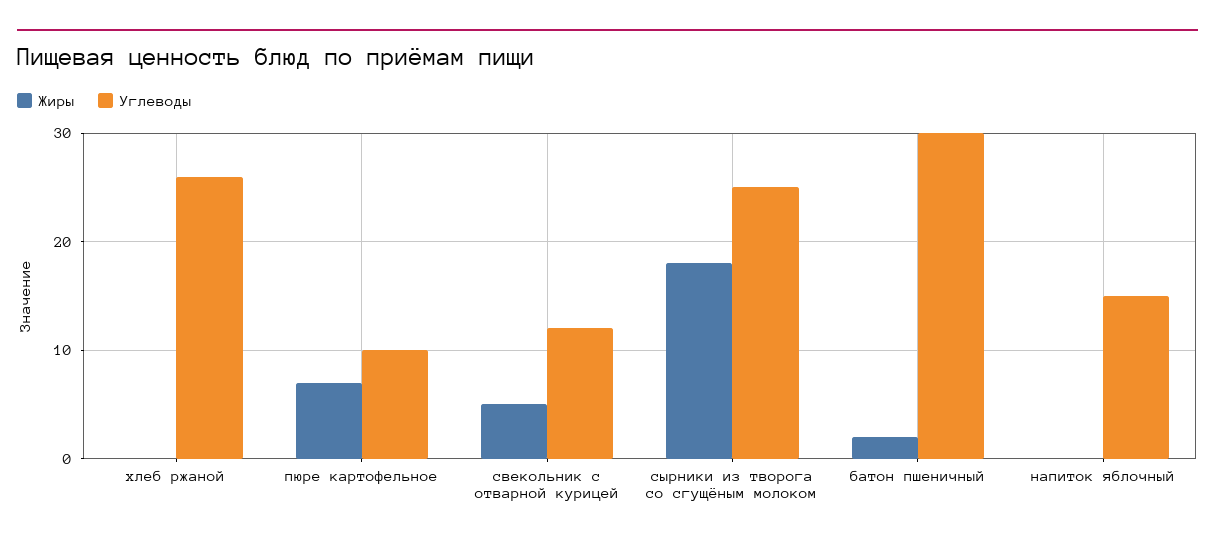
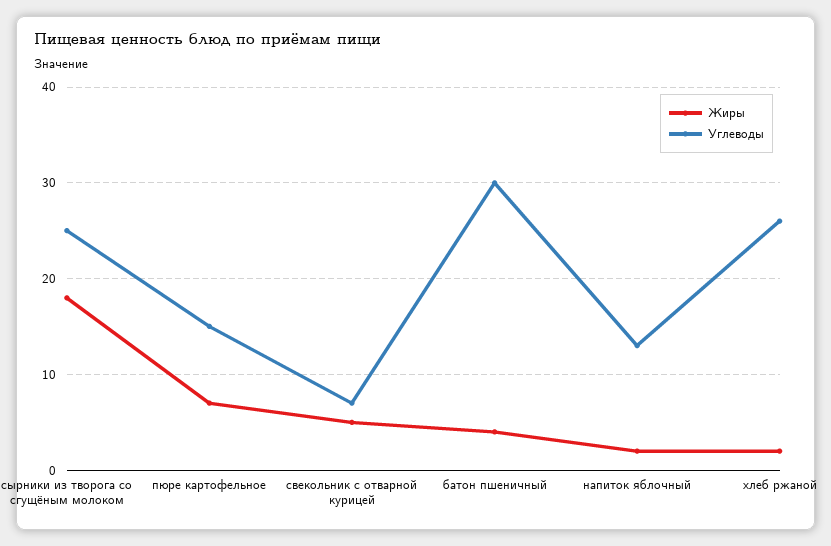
Жиры, хлеб ржаной: 0 -> 2
Углеводы, пюре картофельное: 10 -> 15
Углеводы, свекольник с отварной курицей: 12 -> 7
Жиры, батон пшеничный: 2 -> 4
Жиры, напиток яблочный: 0 -> 2
Углеводы, напиток яблочный: 15 -> 13

